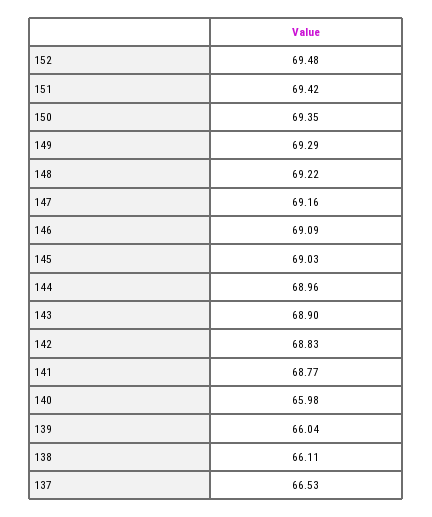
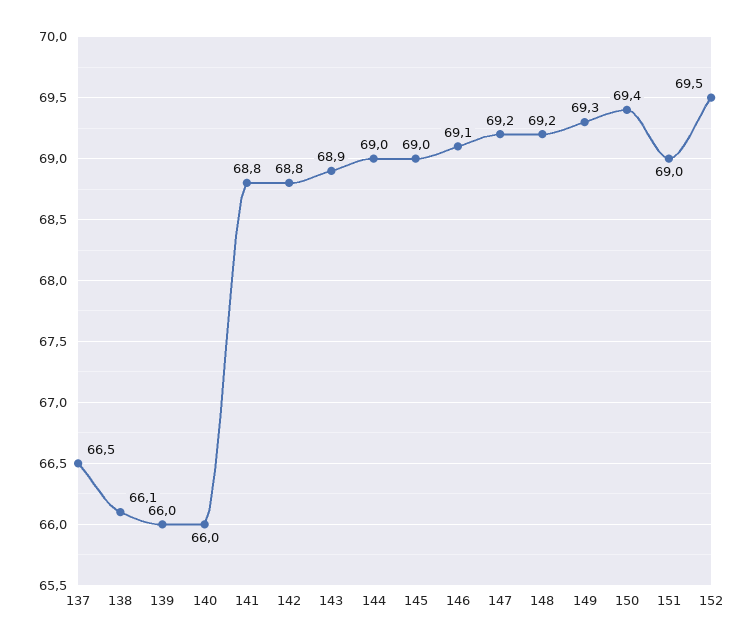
151: 69.42 -> 69

